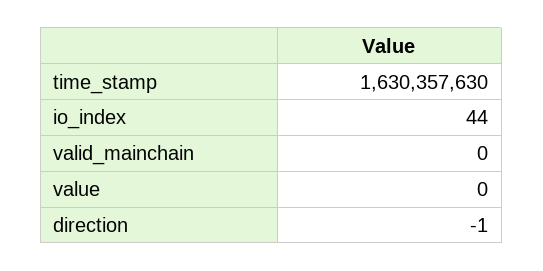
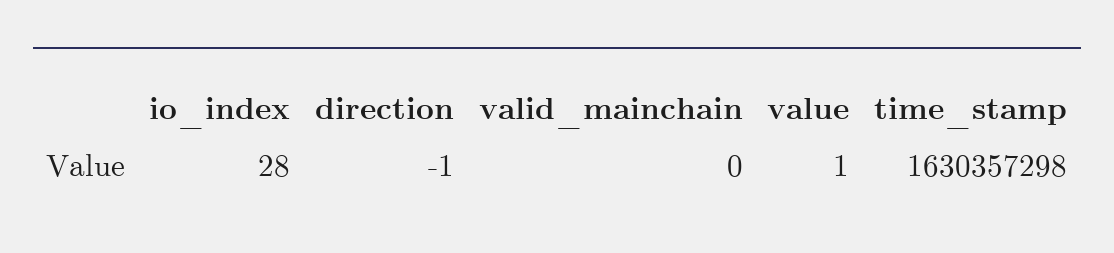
time_stamp: 1630357630 -> 1630357298
io_index: 44 -> 28
value: 0 -> 1

